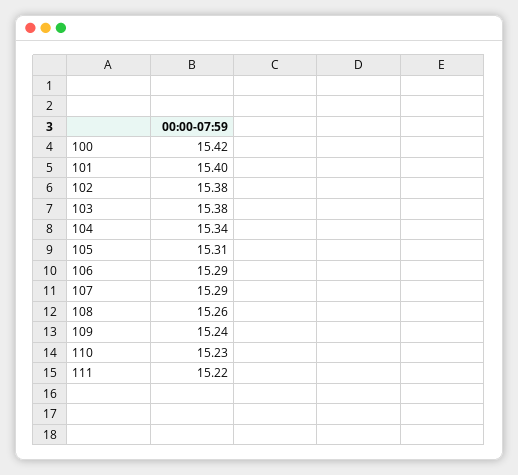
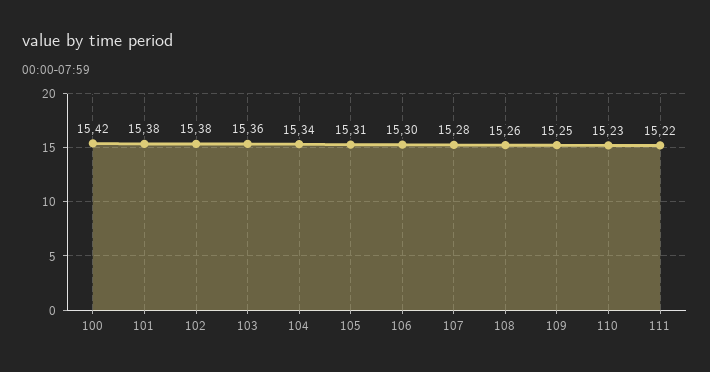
101: 15.4 -> 15.38
103: 15.38 -> 15.36
106: 15.29 -> 15.3
107: 15.29 -> 15.28
109: 15.24 -> 15.25

